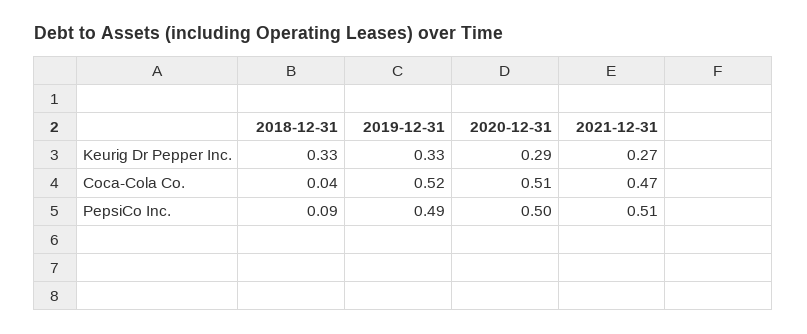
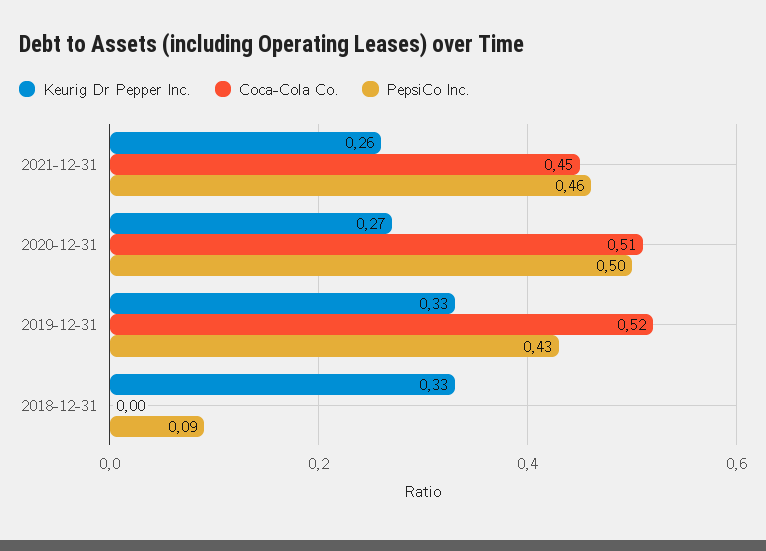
Keurig Dr Pepper Inc., 2020-12-31: 0.29 -> 0.27
Keurig Dr Pepper Inc., 2021-12-31: 0.27 -> 0.26
Coca-Cola Co., 2018-12-31: 0.04 -> 0
Coca-Cola Co., 2021-12-31: 0.47 -> 0.45
PepsiCo Inc., 2019-12-31: 0.49 -> 0.43
PepsiCo Inc., 2021-12-31: 0.51 -> 0.46

